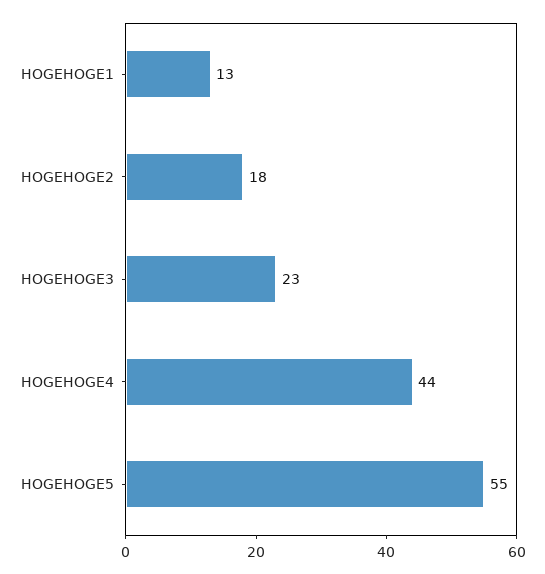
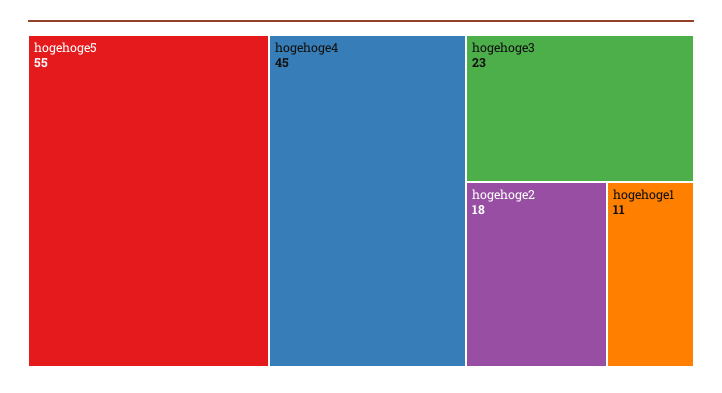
HOGEHOGE1: 13 -> 11
HOGEHOGE4: 44 -> 45

